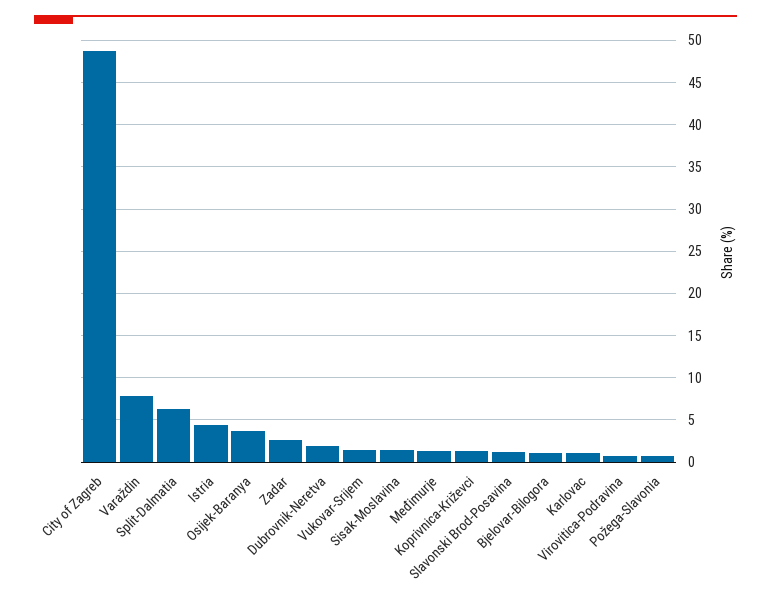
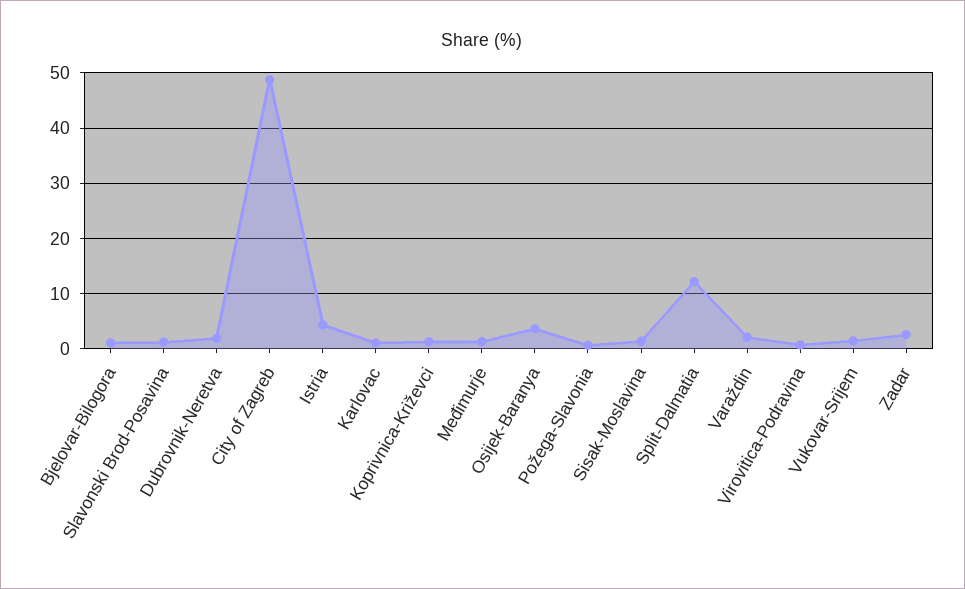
Varaždin: 8 -> 2
Split-Dalmatia: 6 -> 12

